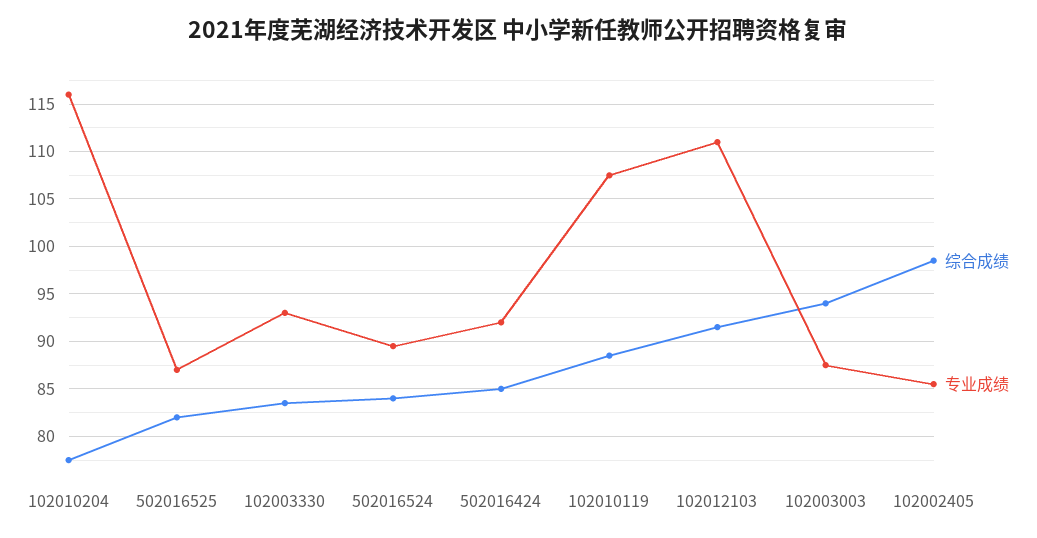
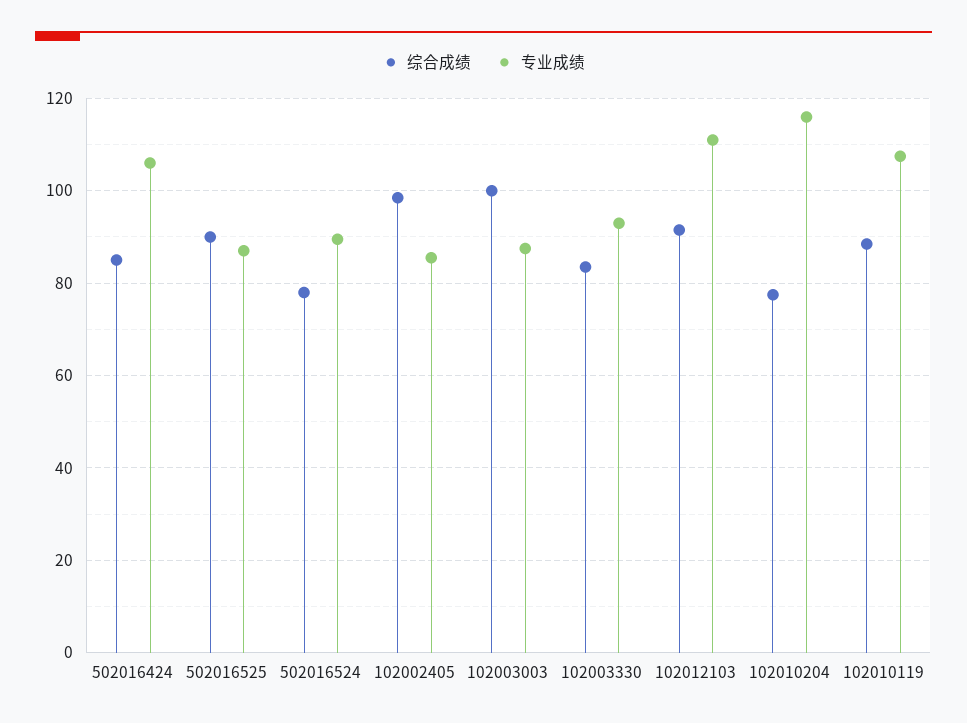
综合成绩, 502016525: 82 -> 90
综合成绩, 502016524: 84 -> 78
专业成绩, 502016424: 92 -> 106
综合成绩, 102003003: 94 -> 100

